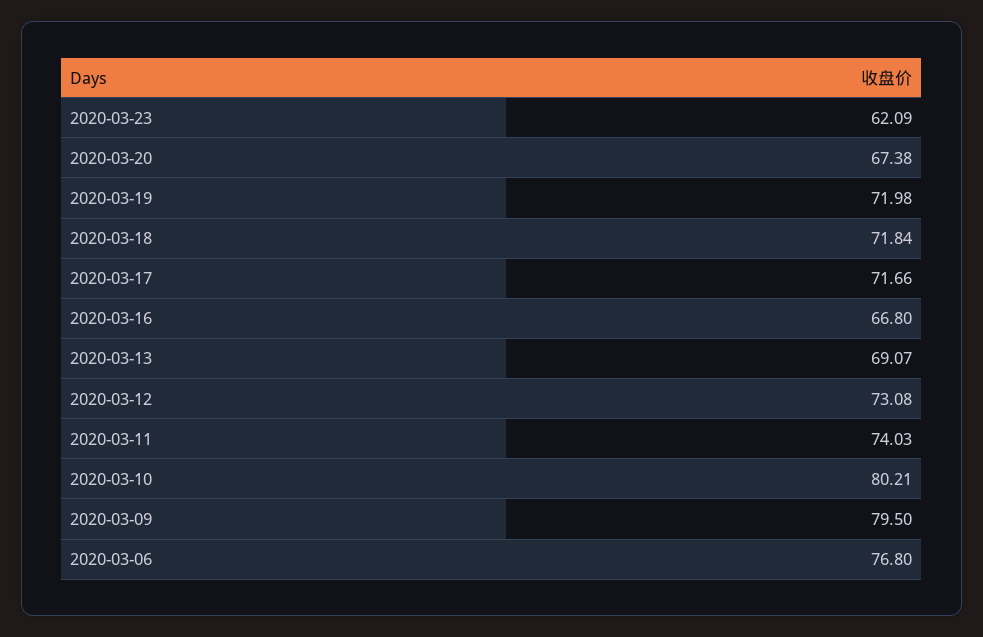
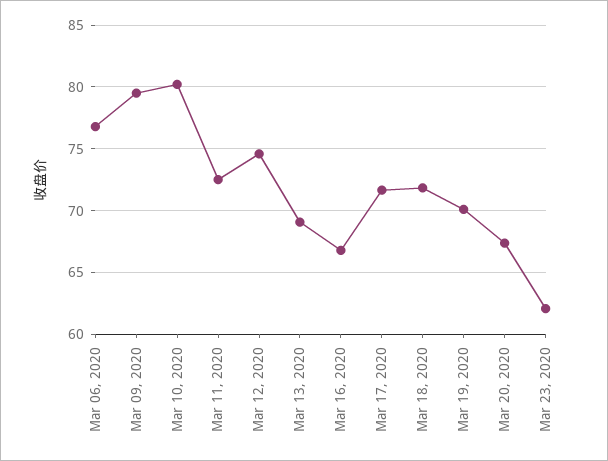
2020-03-19: 71.98 -> 70
2020-03-12: 73.08 -> 74.5
2020-03-11: 74.03 -> 72.5

